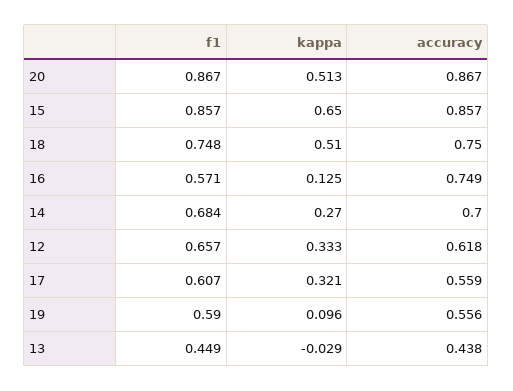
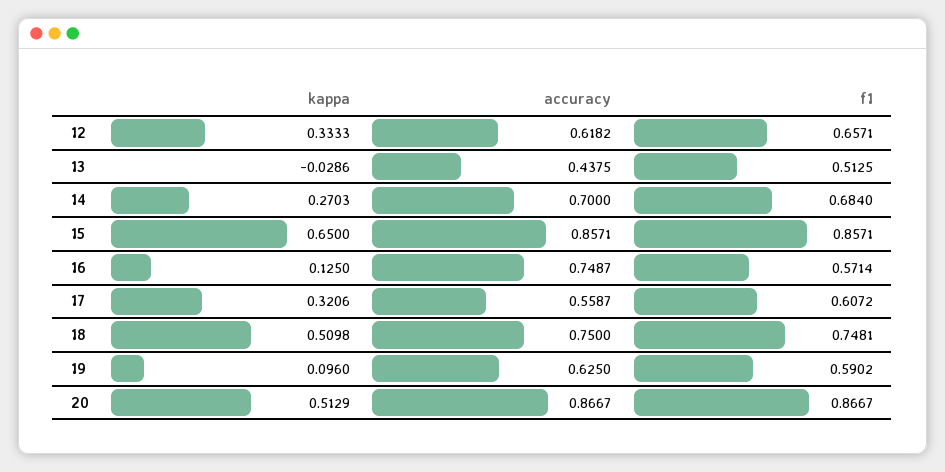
accuracy, 19: 0.556 -> 0.625
f1, 13: 0.449 -> 0.5125

